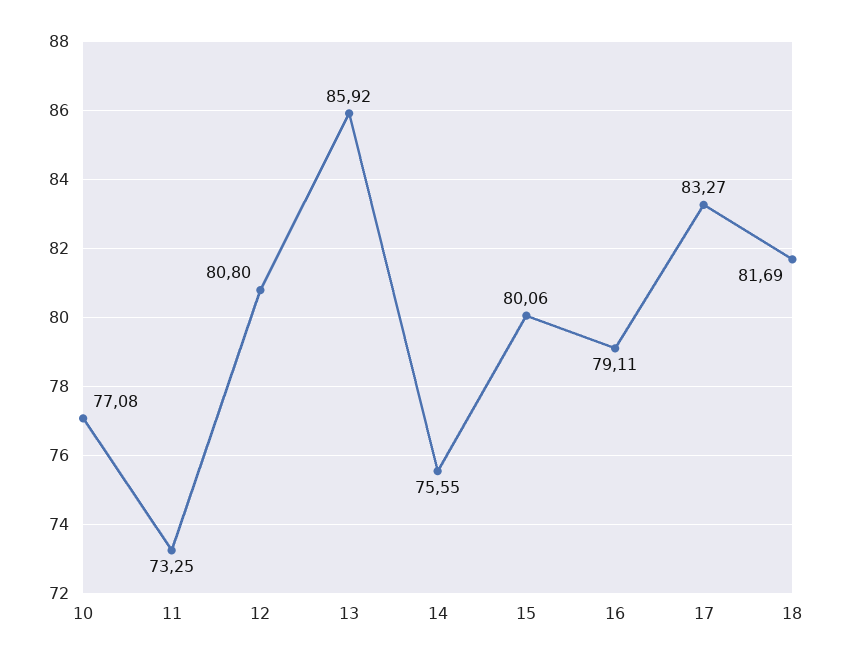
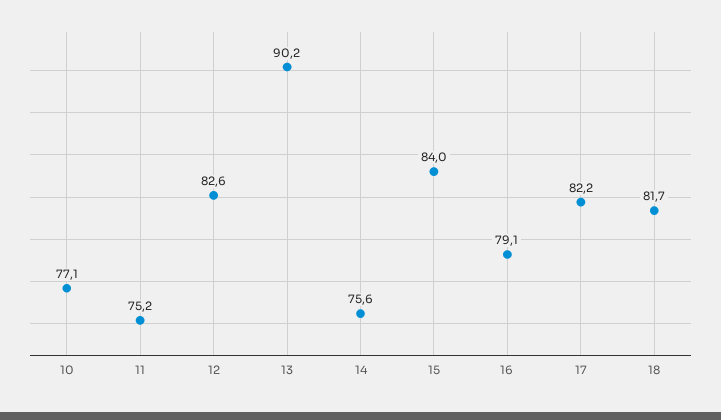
11: 73.25 -> 75.2
12: 80.8 -> 82.6
13: 85.92 -> 90.2
15: 80.06 -> 84
17: 83.27 -> 82.2

